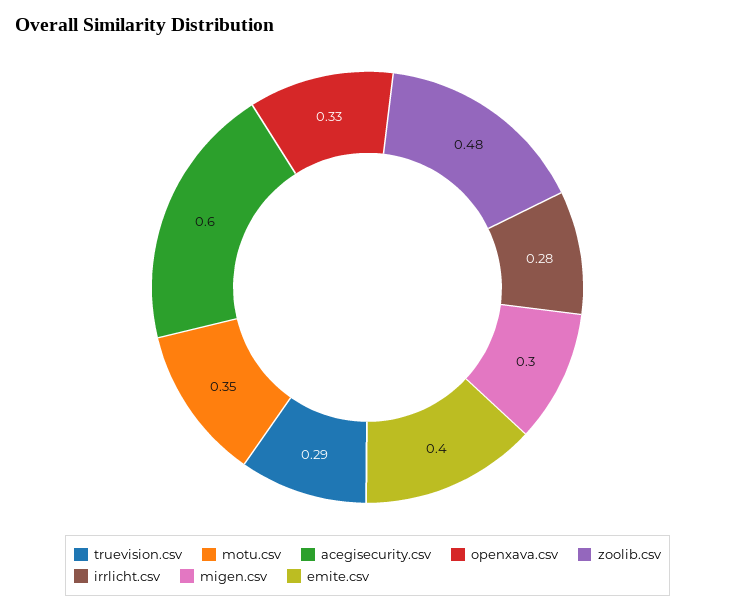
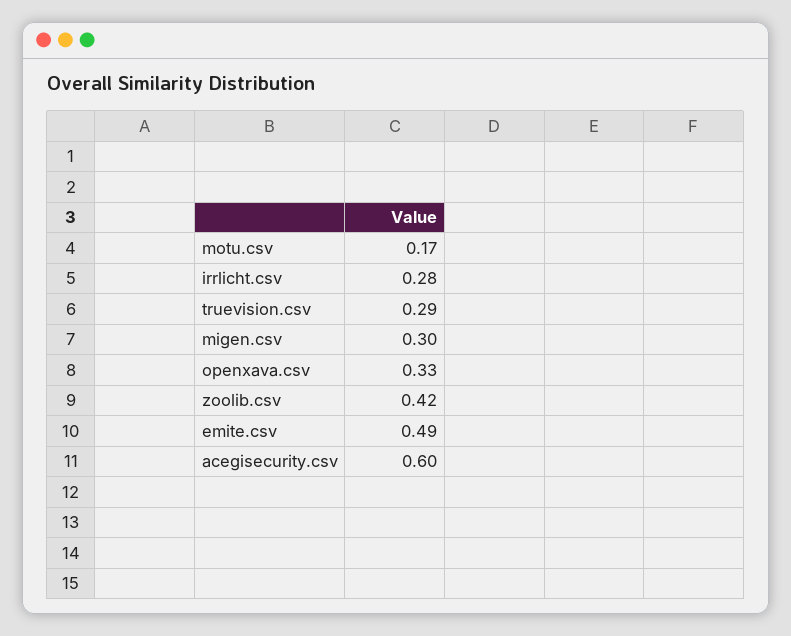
motu.csv: 0.35 -> 0.17
zoolib.csv: 0.48 -> 0.42
emite.csv: 0.4 -> 0.49

